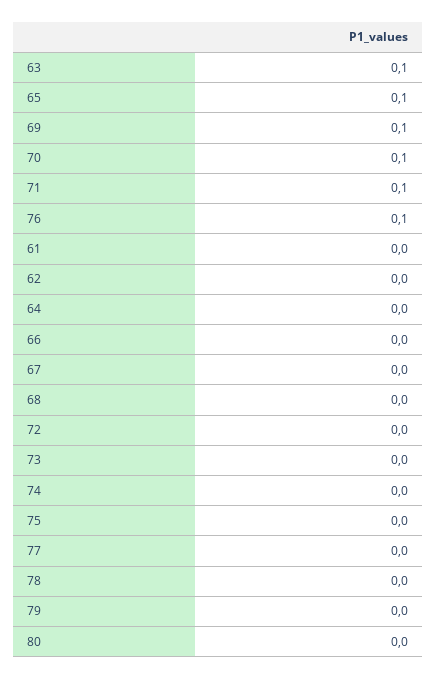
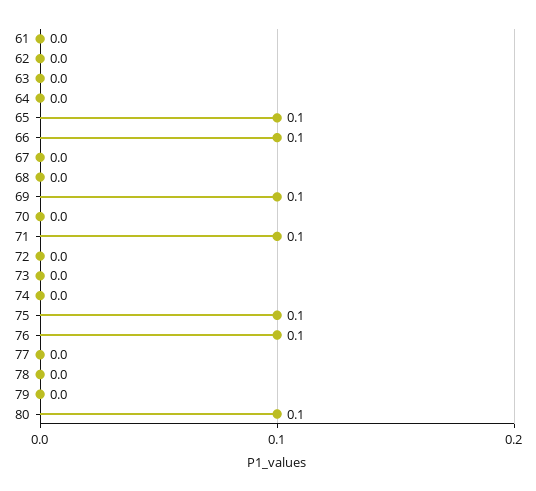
63: 0.1 -> 0
70: 0.1 -> 0
66: 0 -> 0.1
75: 0 -> 0.1
80: 0 -> 0.1

